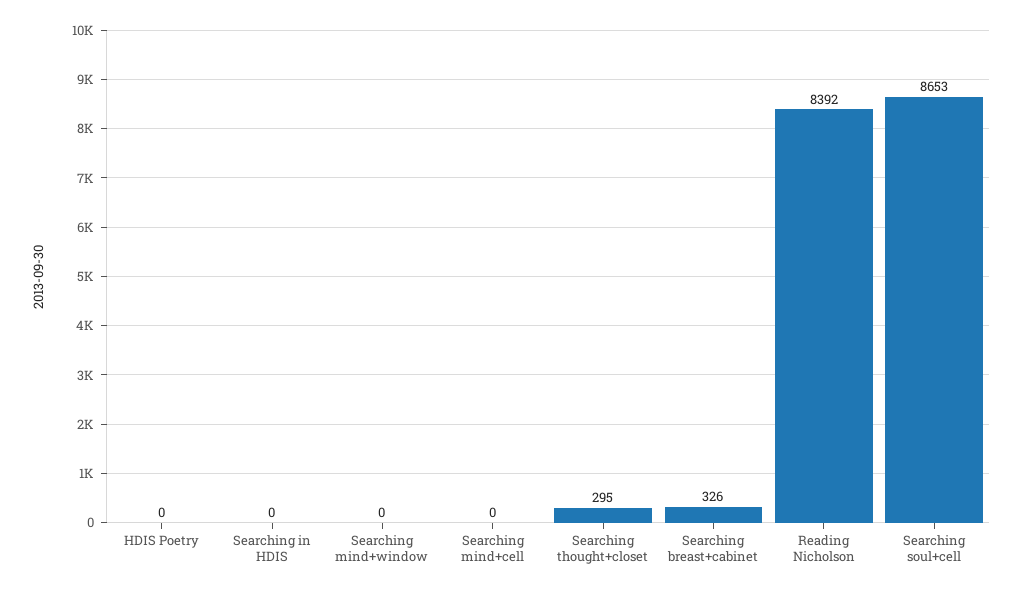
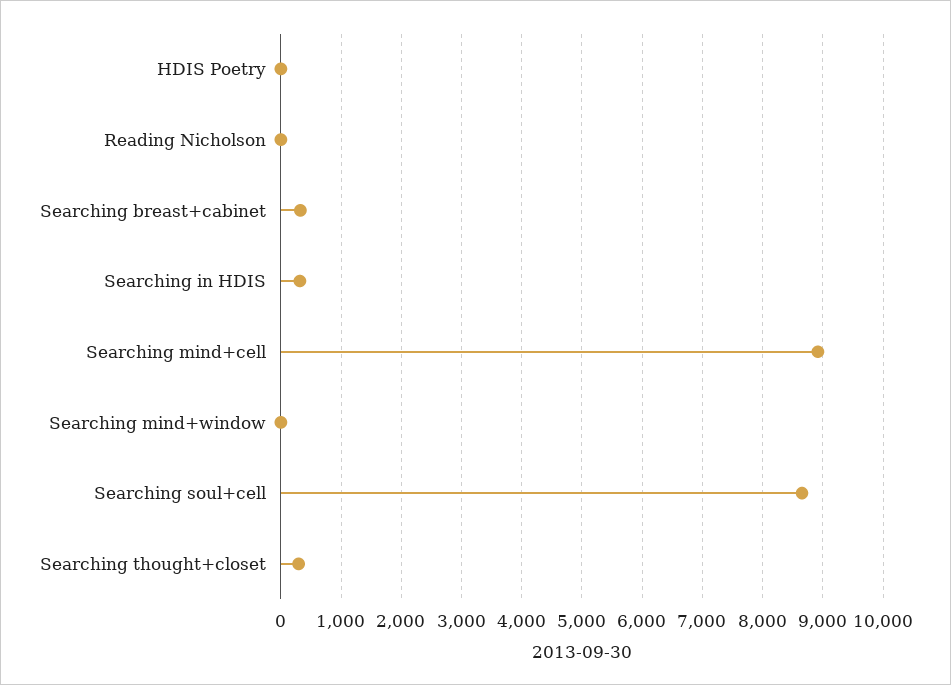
Searching in HDIS: 0 -> 300
Searching mind+cell: 0 -> 8900
Reading Nicholson: 8392 -> 0

